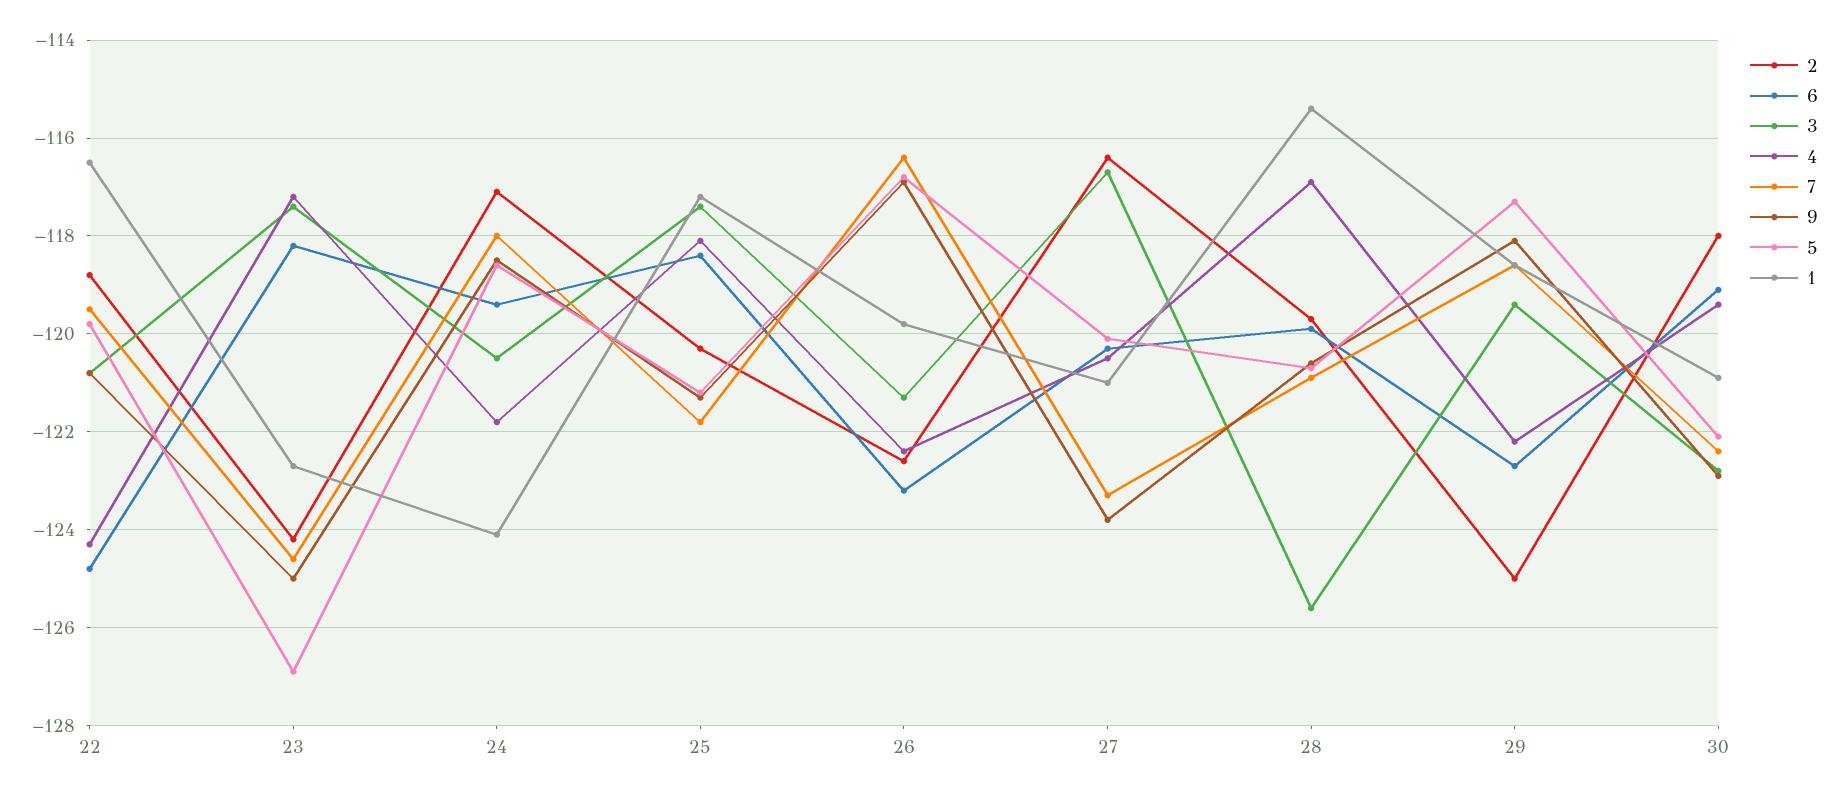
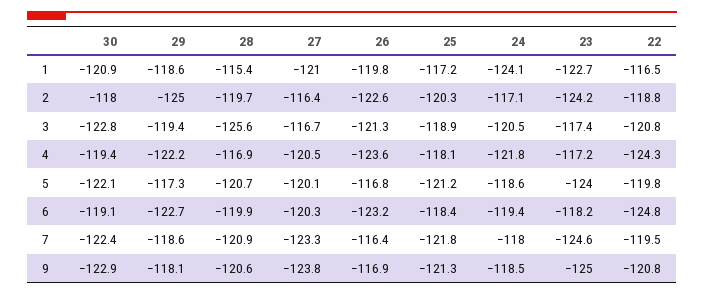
5, 23: -127 -> -124
3, 25: -117.5 -> -118.9
4, 26: -122.5 -> -123.6

